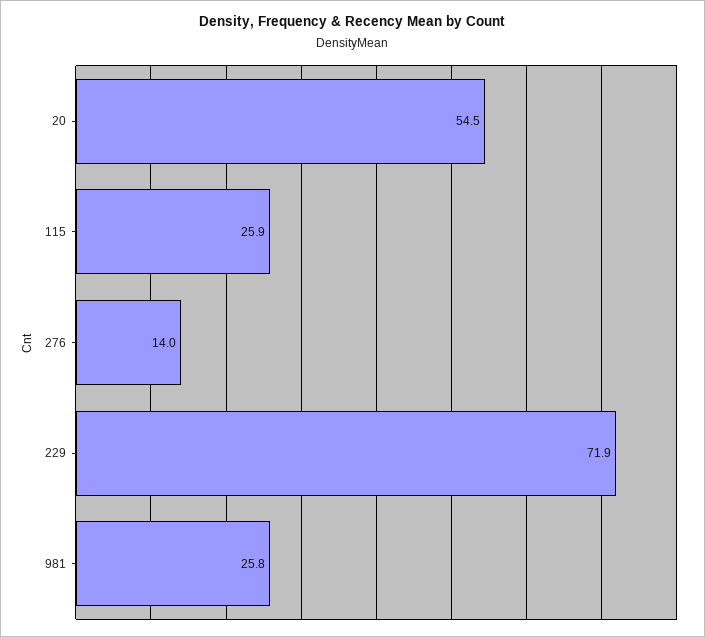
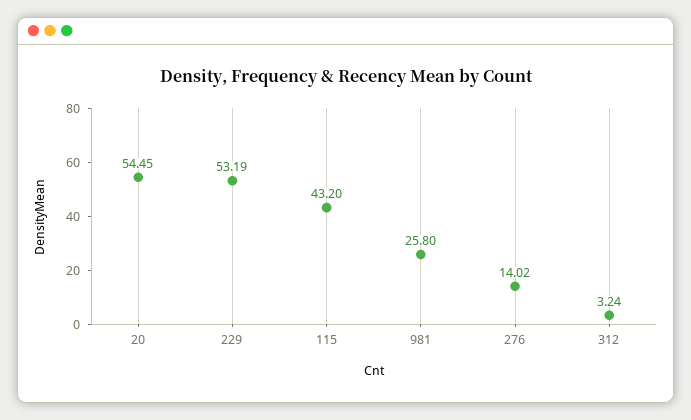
115: 25.9 -> 43.2
229: 71.9 -> 53.19
312: none -> 3.24

